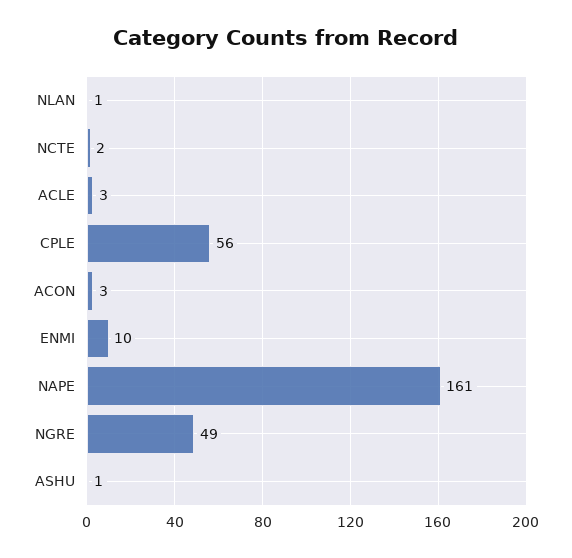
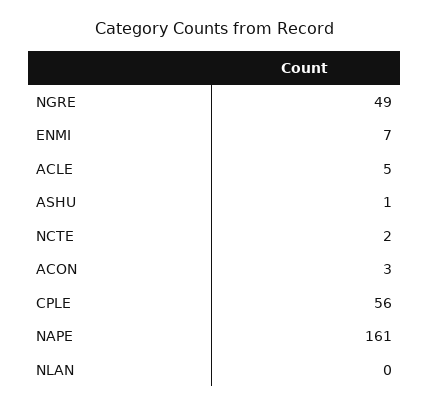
NLAN: 1 -> 0
ACLE: 3 -> 5
ENMI: 10 -> 7

